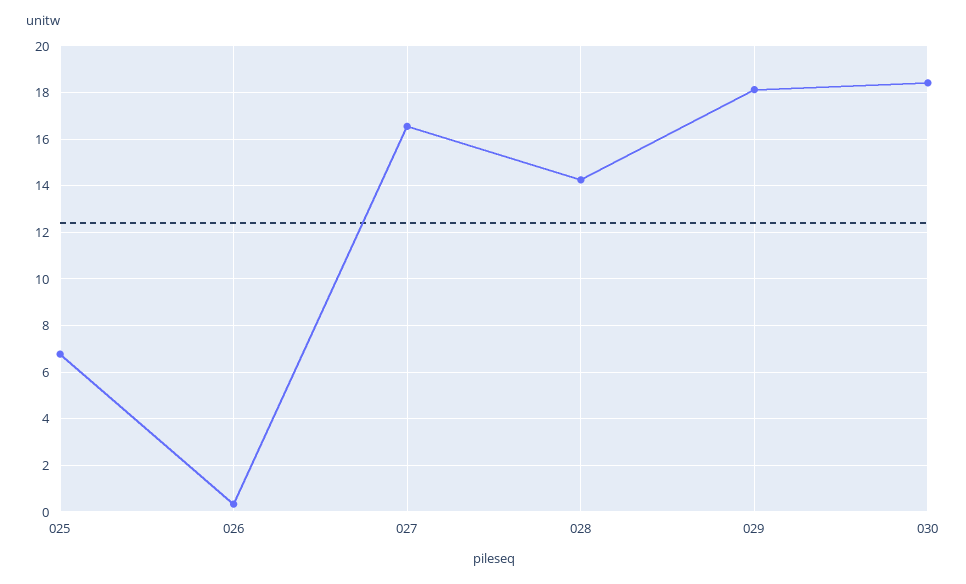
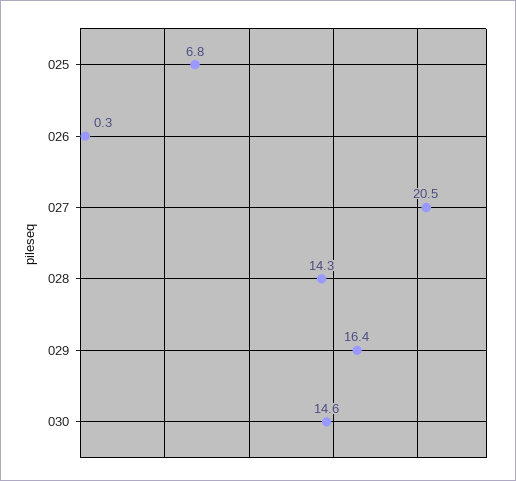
027: 16.5 -> 20.5
029: 18 -> 16.4
030: 18.5 -> 14.6

